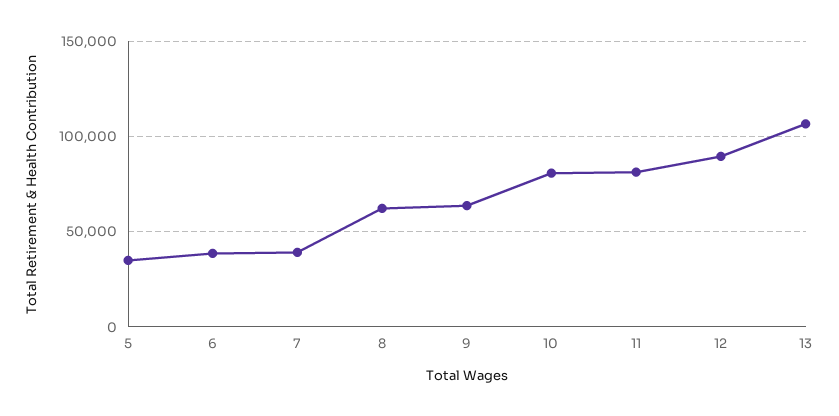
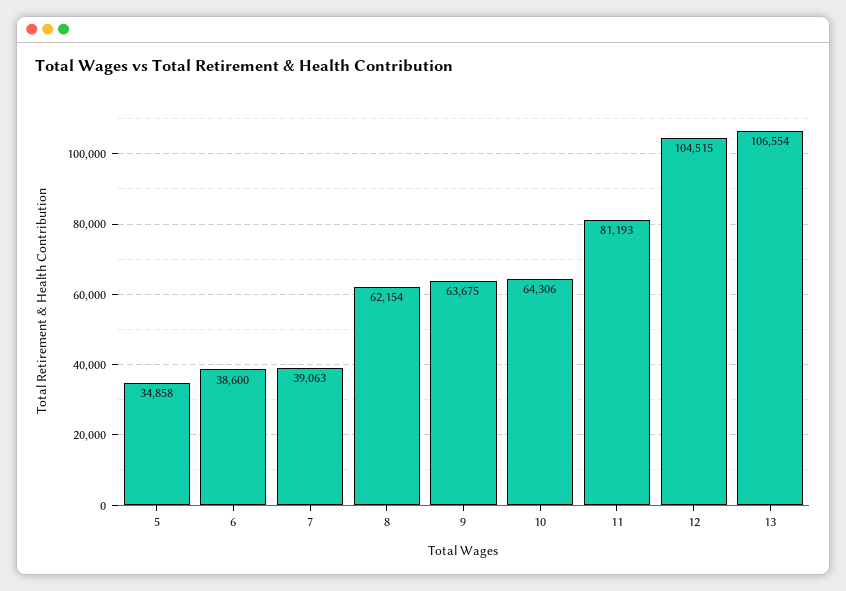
10: 80000 -> 64306
12: 90000 -> 104515

